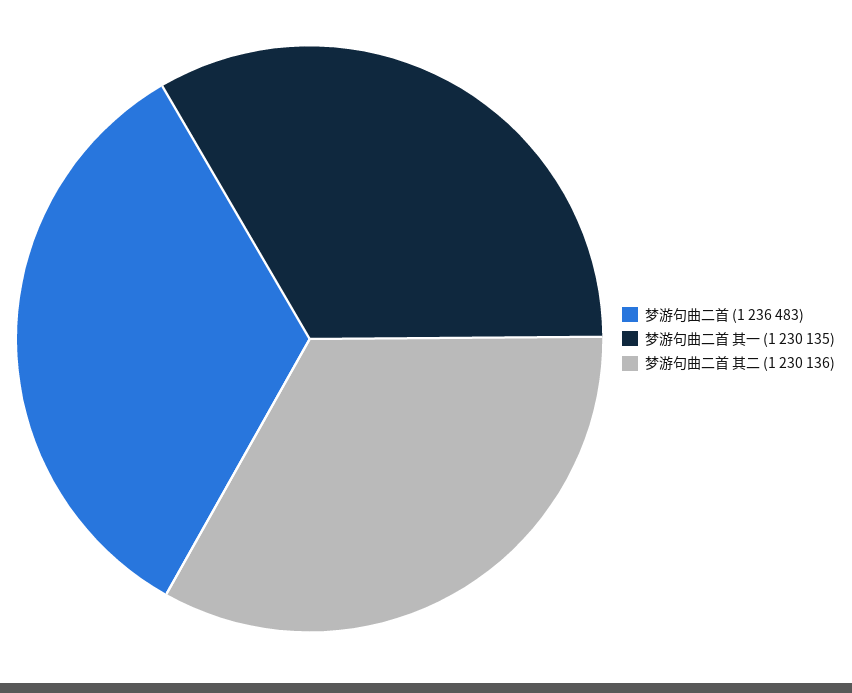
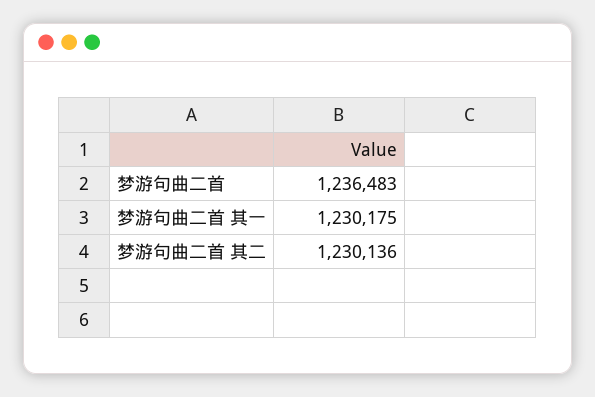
梦游句曲二首 其一: 1230135 -> 1230175

